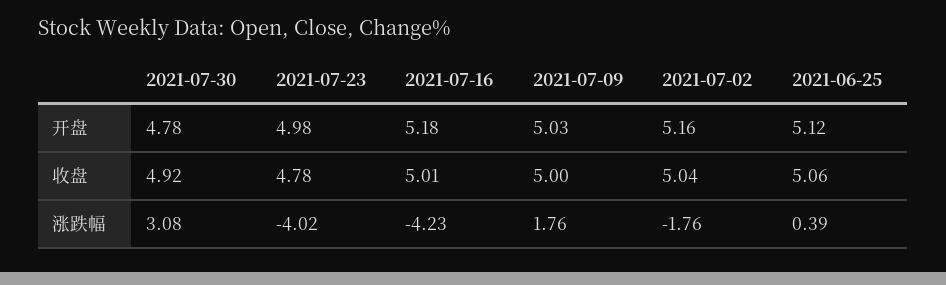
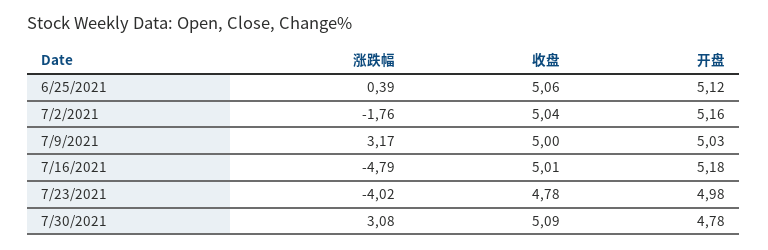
2021-07-30, 收盘: 4.92 -> 5.09
2021-07-16, 涨跌幅: -4.23 -> -4.79
2021-07-09, 涨跌幅: 1.76 -> 3.17

